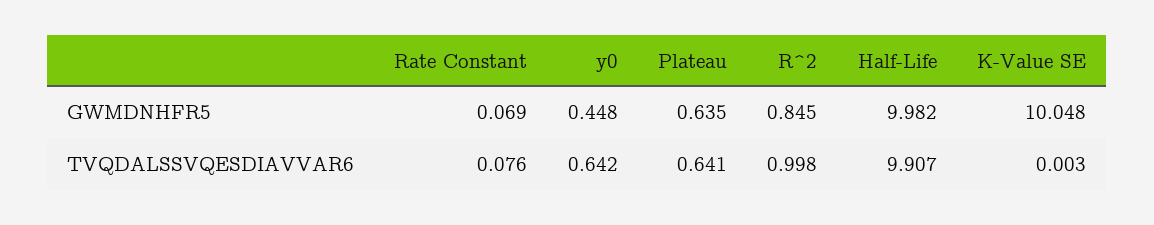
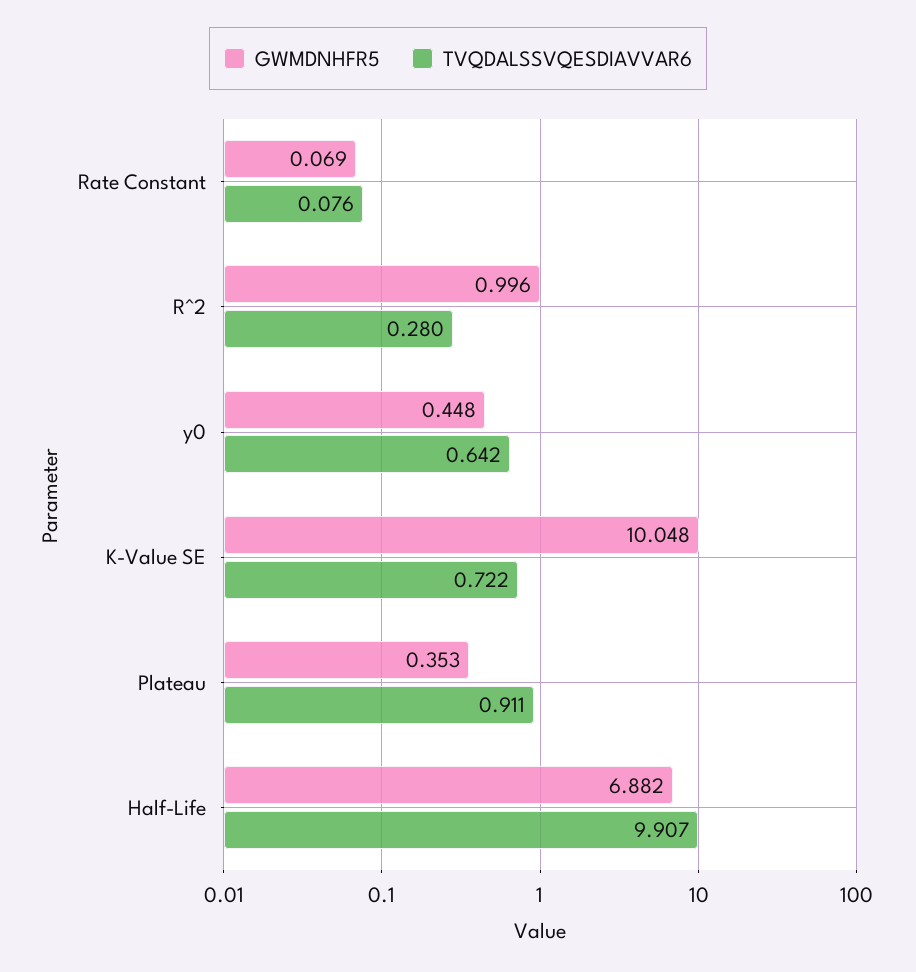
GWMDNHFR5, Plateau: 0.635 -> 0.353
GWMDNHFR5, R^2: 0.845 -> 0.996
GWMDNHFR5, Half-Life: 9.982 -> 6.882
TVQDALSSVQESDIAVVAR6, Plateau: 0.641 -> 0.911
TVQDALSSVQESDIAVVAR6, R^2: 0.998 -> 0.28
TVQDALSSVQESDIAVVAR6, K-Value SE: 0.003 -> 0.722

